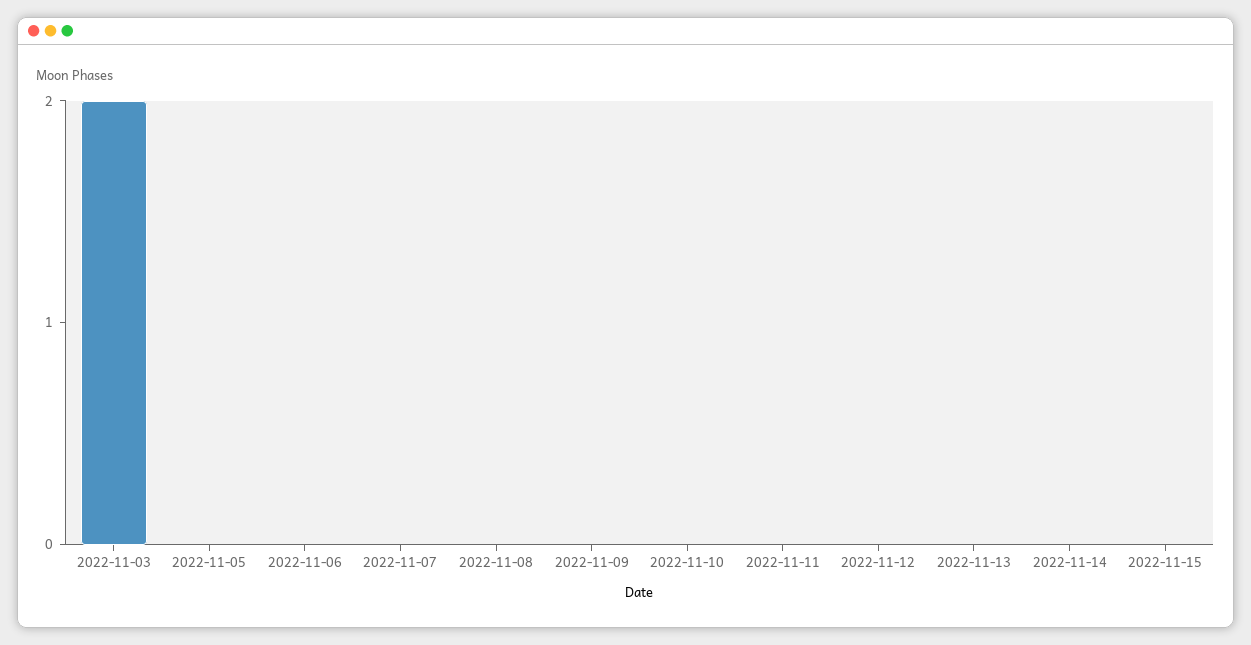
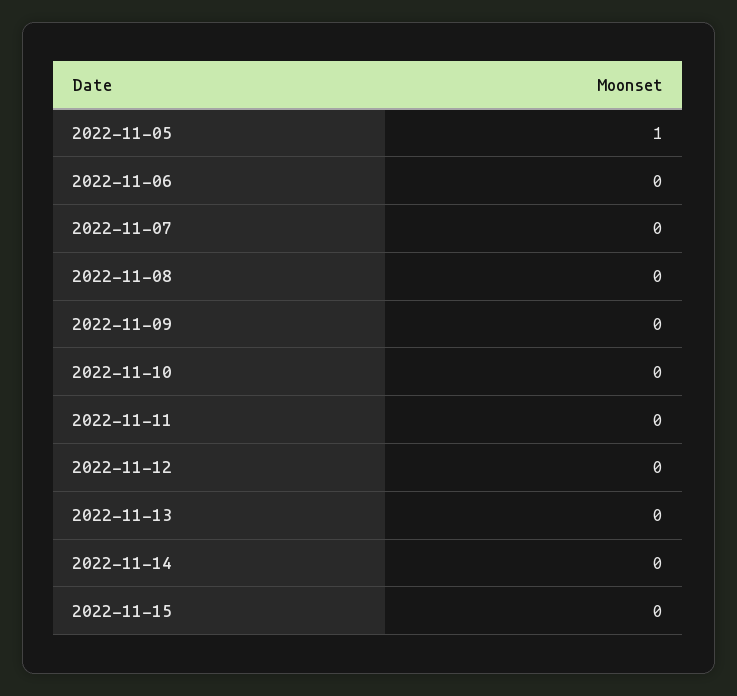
2022-11-03: 2 -> none
2022-11-05: 0 -> 1

